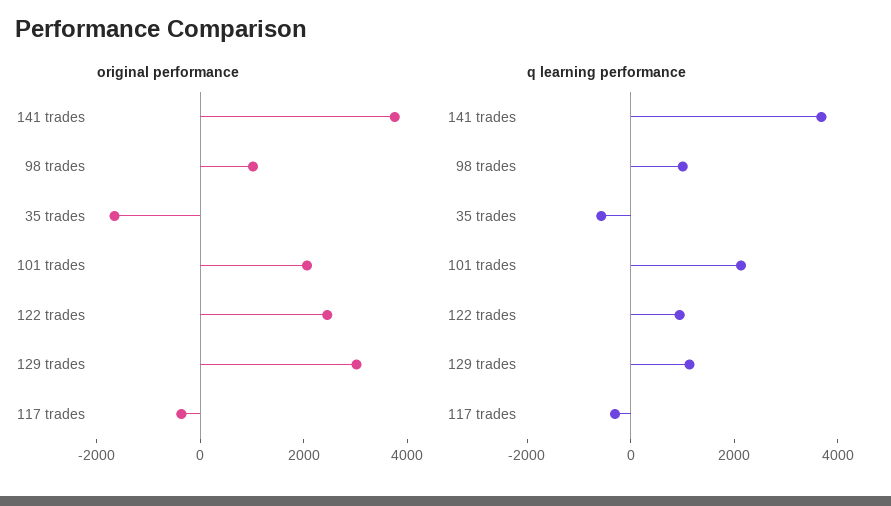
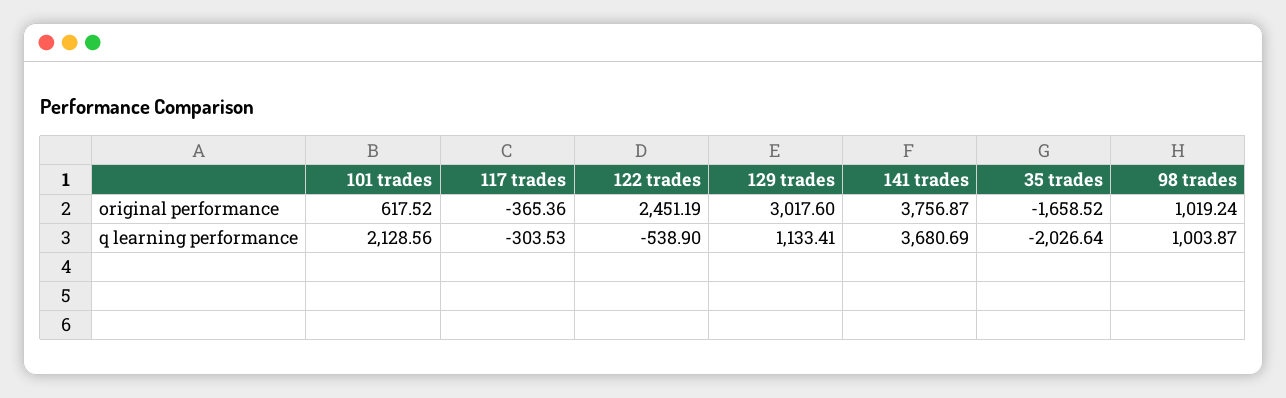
original performance, 101 trades: 2000 -> 617.52
q learning performance, 35 trades: -500 -> -2026.64
q learning performance, 122 trades: 1000 -> -538.9

